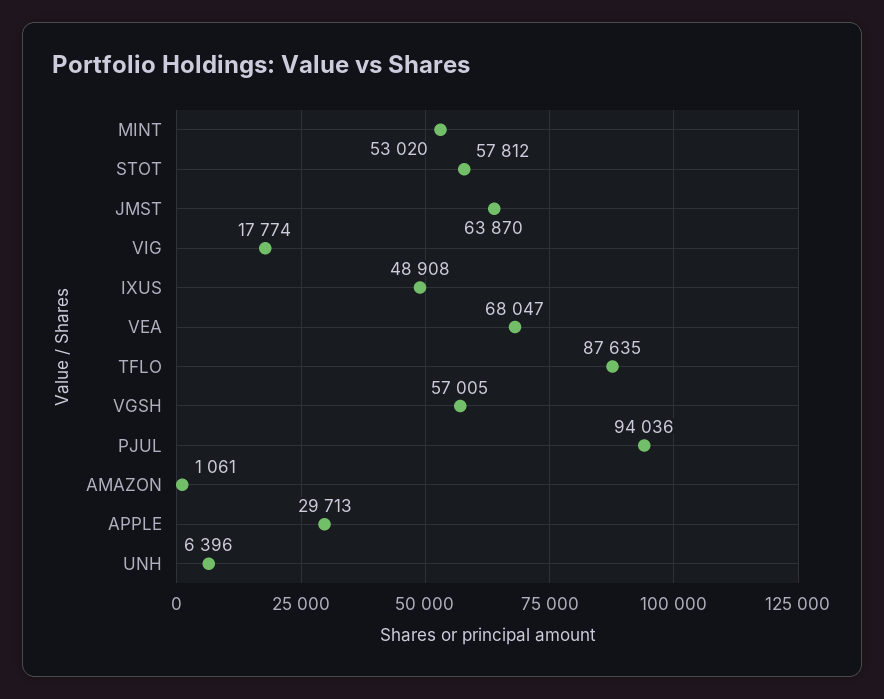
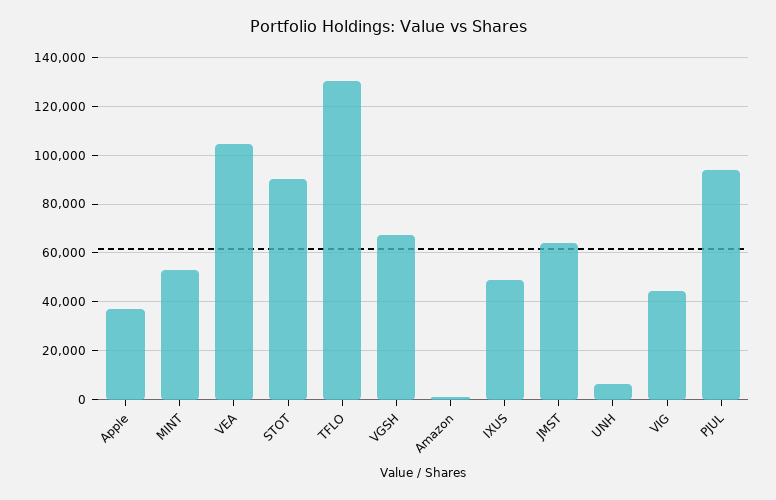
STOT: 57812 -> 90000
VIG: 17774 -> 45000
VEA: 68047 -> 105000
TFLO: 87635 -> 130000
VGSH: 57005 -> 67500
APPLE: 29713 -> 37500

